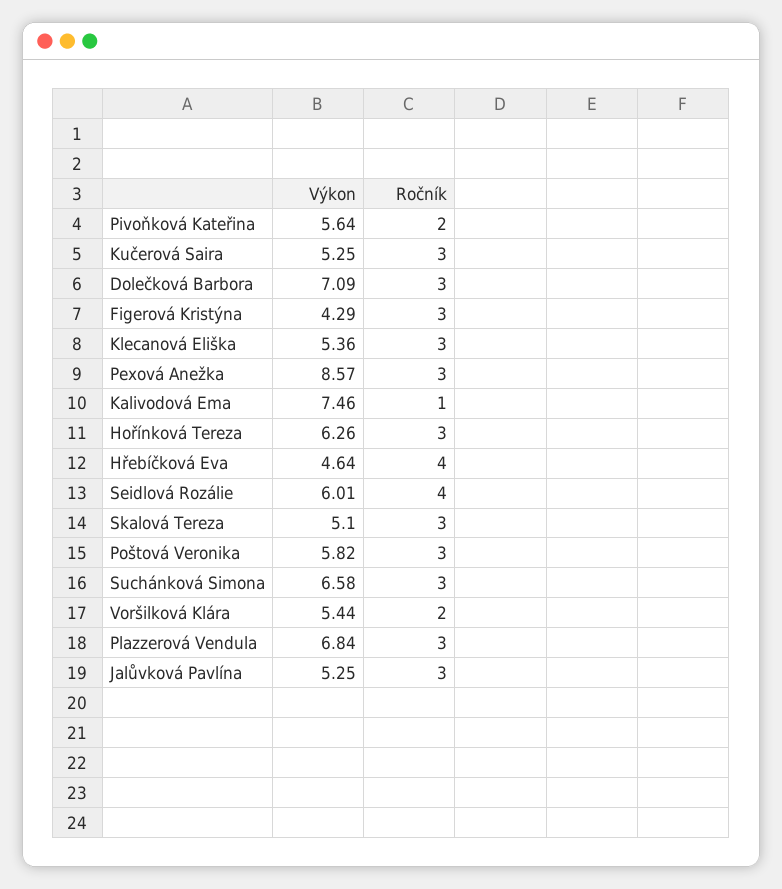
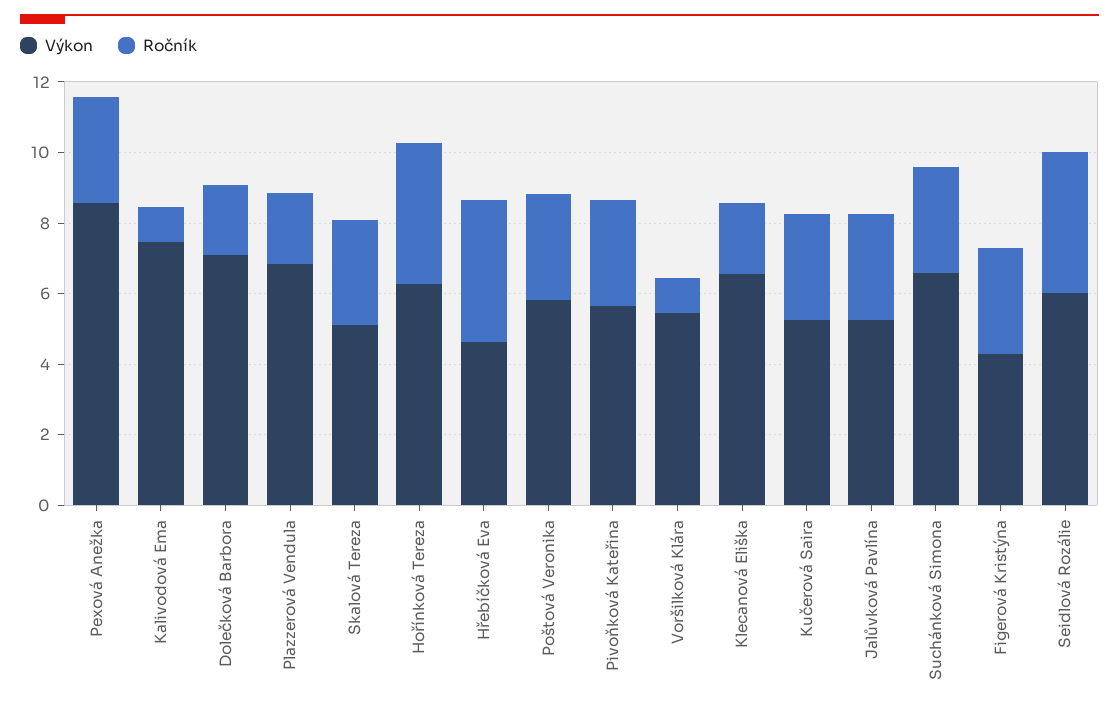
Ročník, Pivoňková Kateřina: 2 -> 3
Ročník, Dolečková Barbora: 3 -> 2
Výkon, Klecanová Eliška: 5.36 -> 6.5
Ročník, Klecanová Eliška: 3 -> 2
Ročník, Hořínková Tereza: 3 -> 4
Ročník, Voršilková Klára: 2 -> 1
Ročník, Plazzerová Vendula: 3 -> 2

